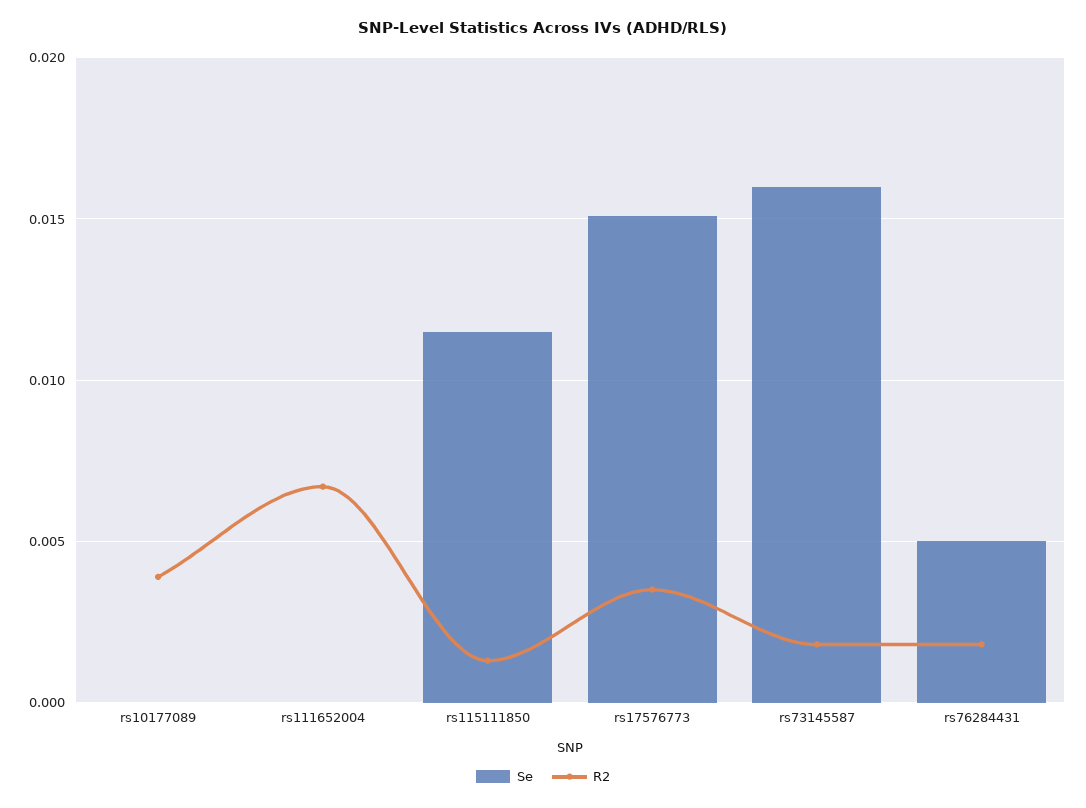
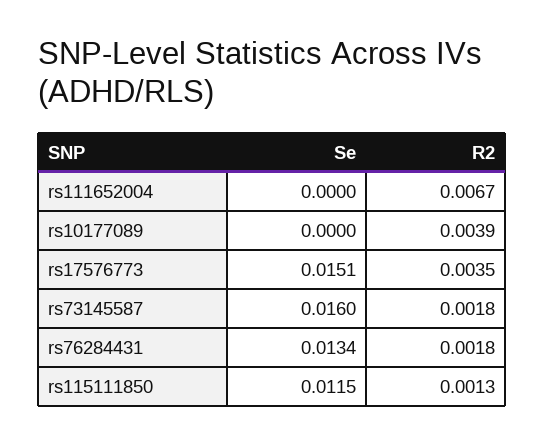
Se, rs76284431: 0.005 -> 0.0134

